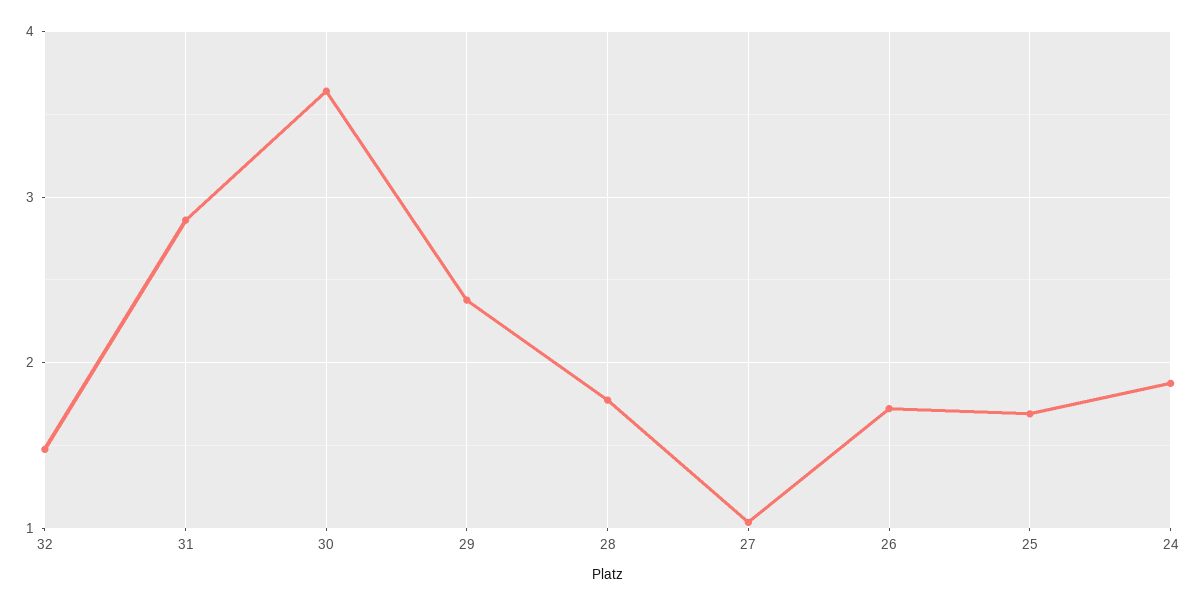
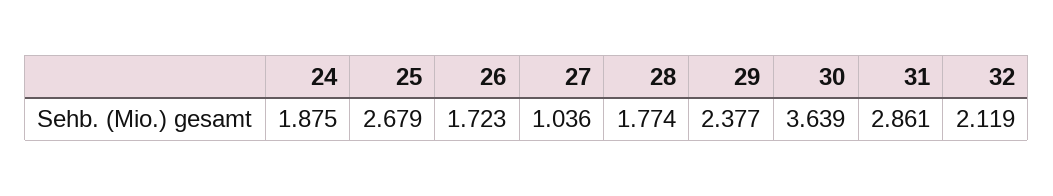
32: 1.5 -> 2.119
25: 1.7 -> 2.679

